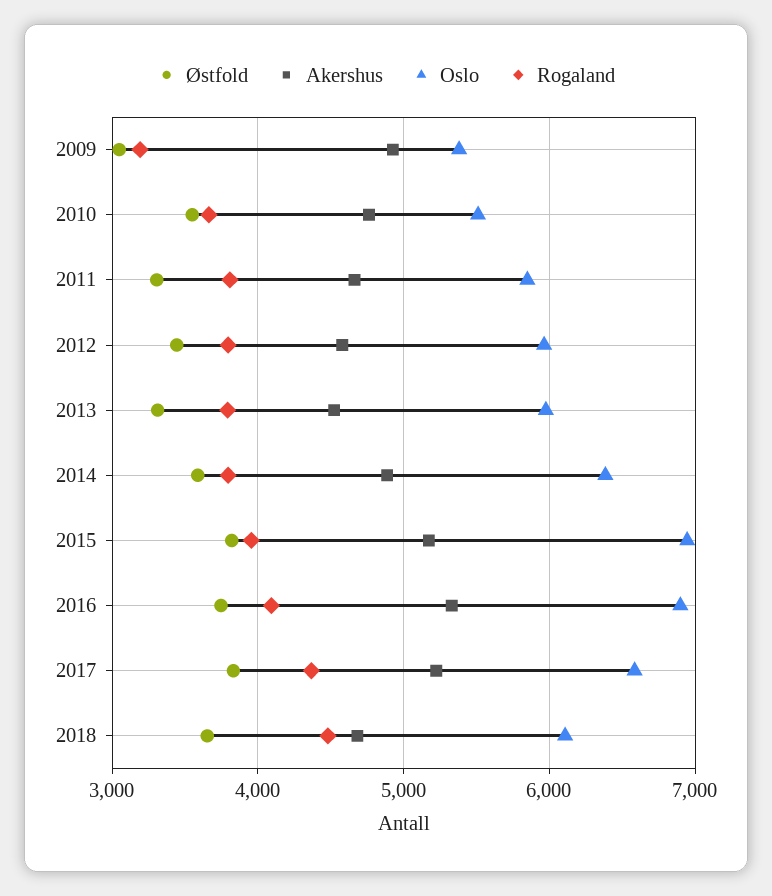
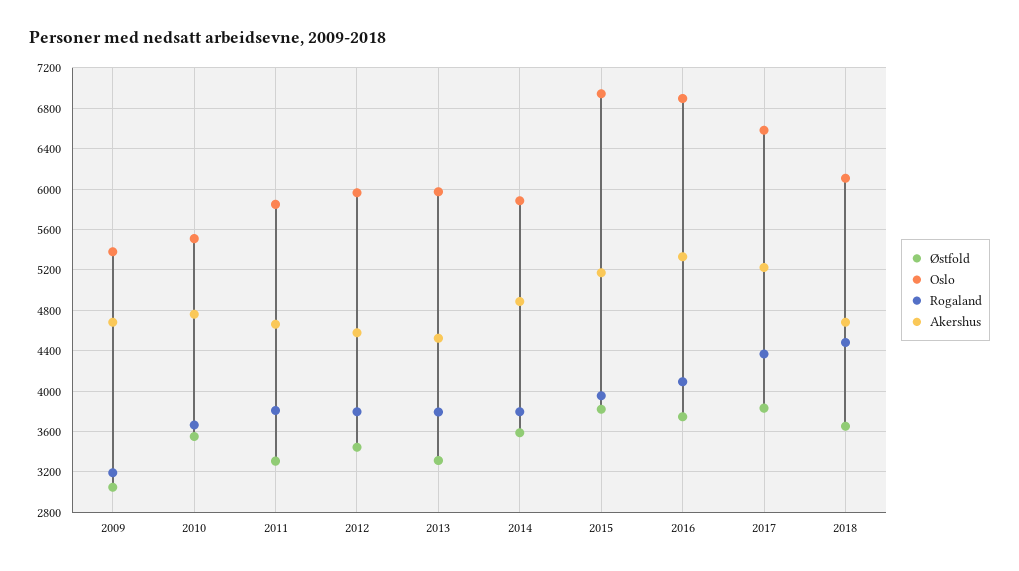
Akershus, 2009: 4900 -> 4700
Oslo, 2014: 6400 -> 5900

